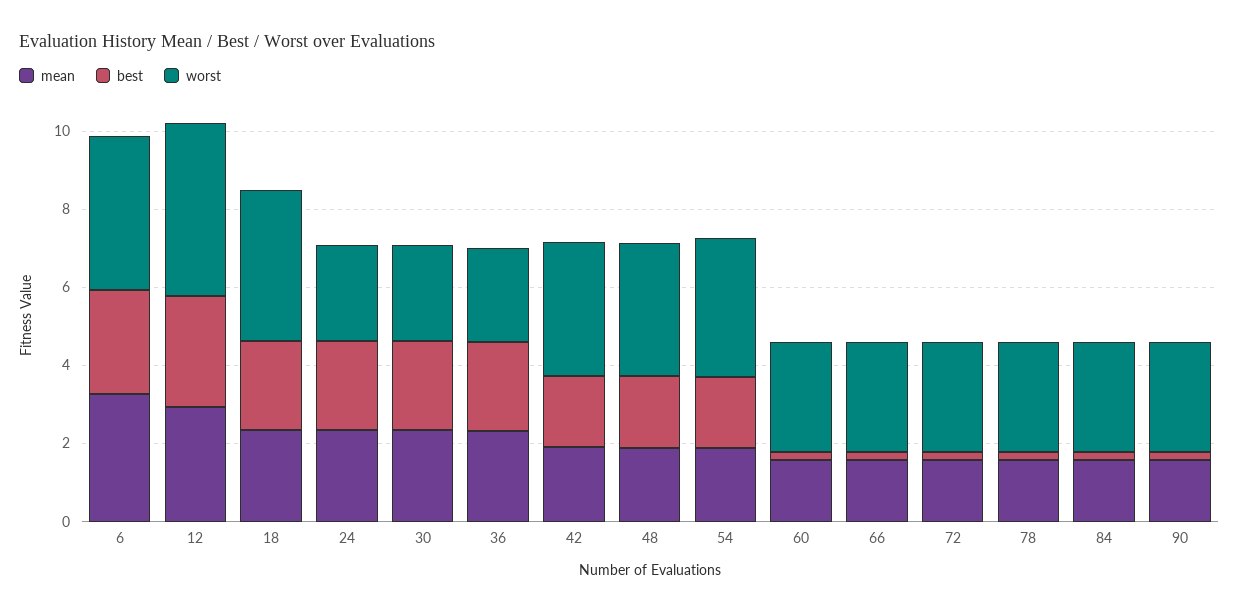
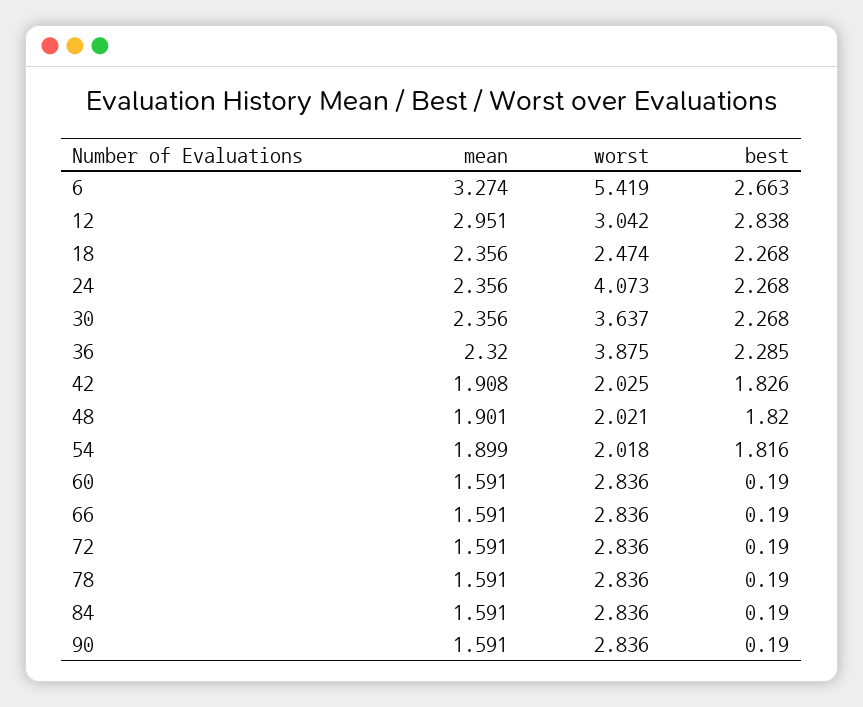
worst, 6: 4 -> 5.419
worst, 12: 4.5 -> 3.042
worst, 18: 4 -> 2.474
worst, 24: 2.5 -> 4.073
worst, 30: 2.5 -> 3.637
worst, 36: 2.5 -> 3.875
worst, 42: 3.5 -> 2.025
worst, 48: 3.5 -> 2.021
worst, 54: 3.5 -> 2.018

